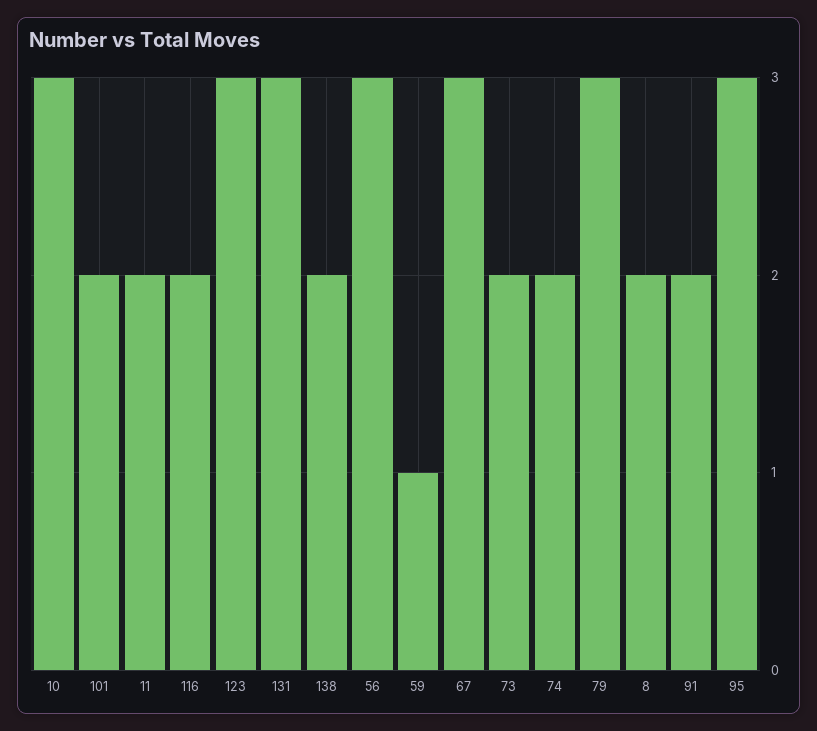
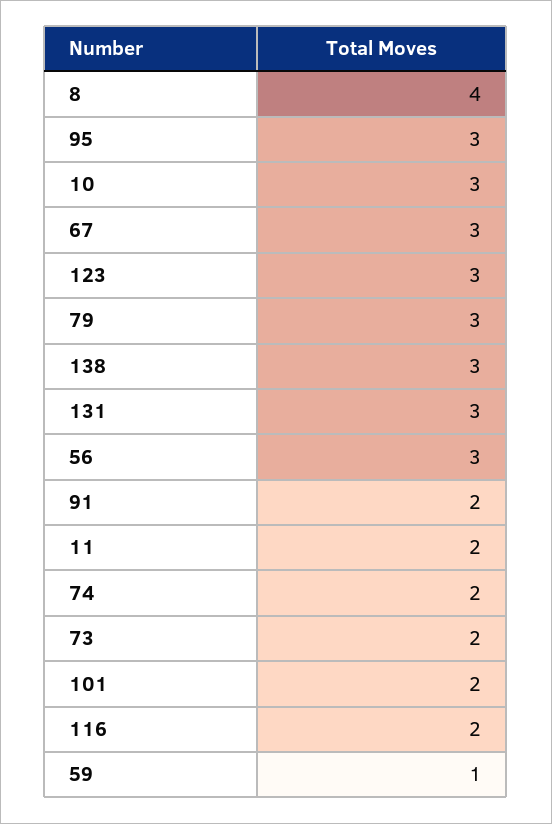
138: 2 -> 3
8: 2 -> 4

